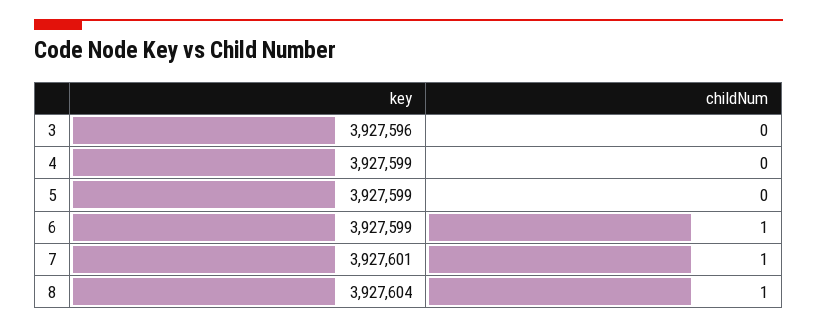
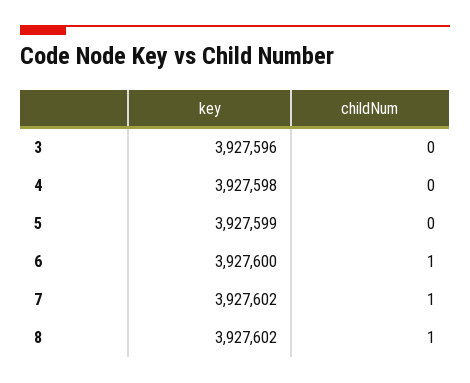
key, 4: 3927599 -> 3927598
key, 6: 3927599 -> 3927600
key, 7: 3927601 -> 3927602
key, 8: 3927604 -> 3927602

